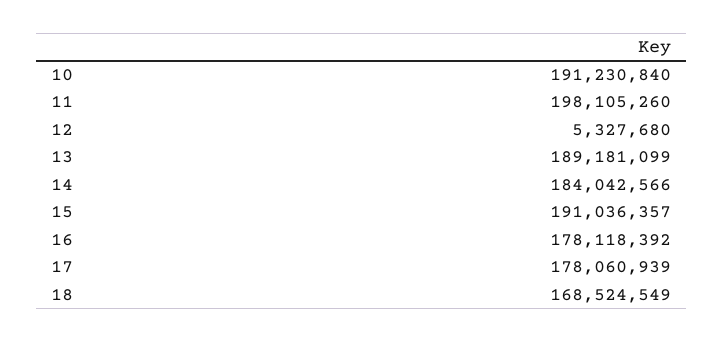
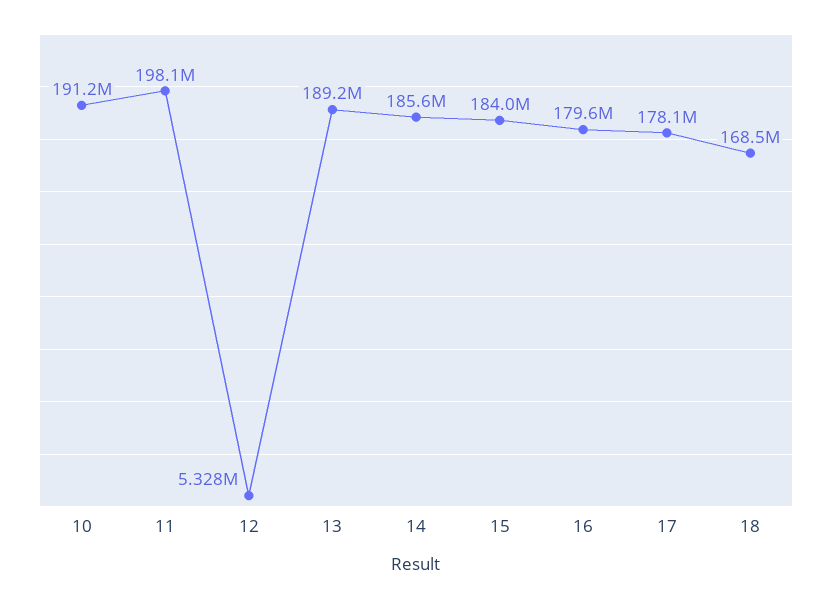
14: 184042566 -> 185600000
15: 191036357 -> 184000000
16: 178118392 -> 179600000

